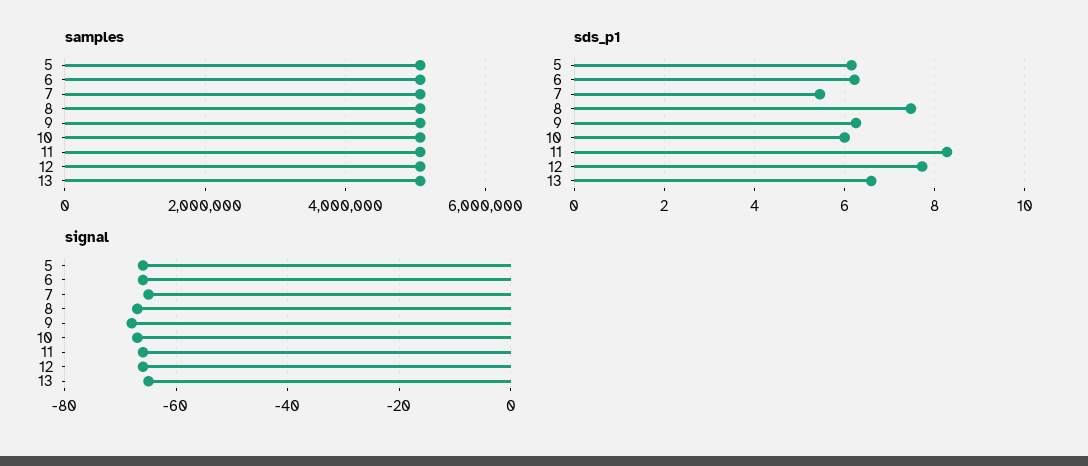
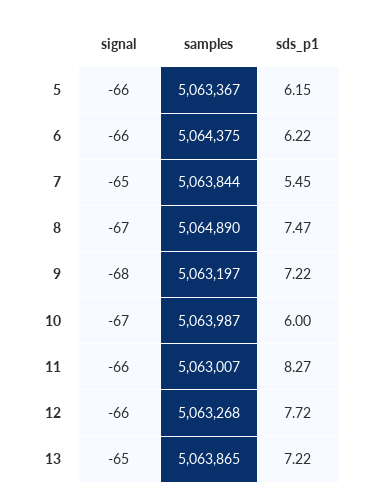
sds_p1, 9: 6.2 -> 7.22
sds_p1, 13: 6.6 -> 7.22

